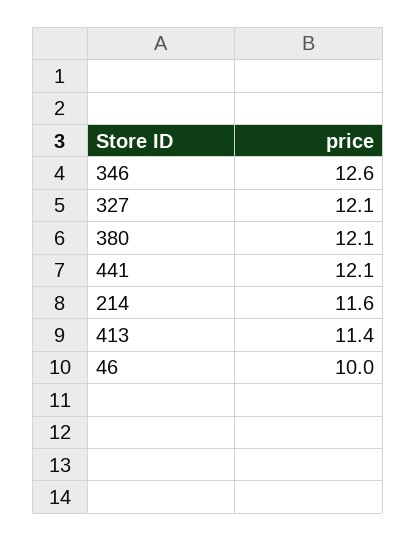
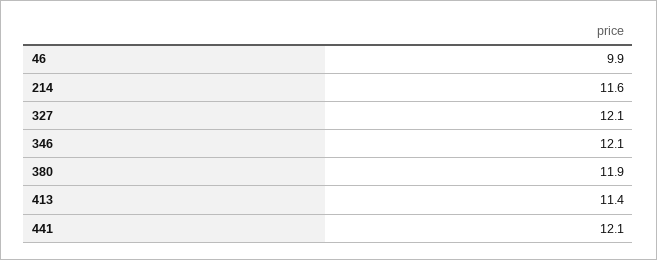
346: 12.6 -> 12.1
380: 12.1 -> 11.9
46: 10 -> 9.9

